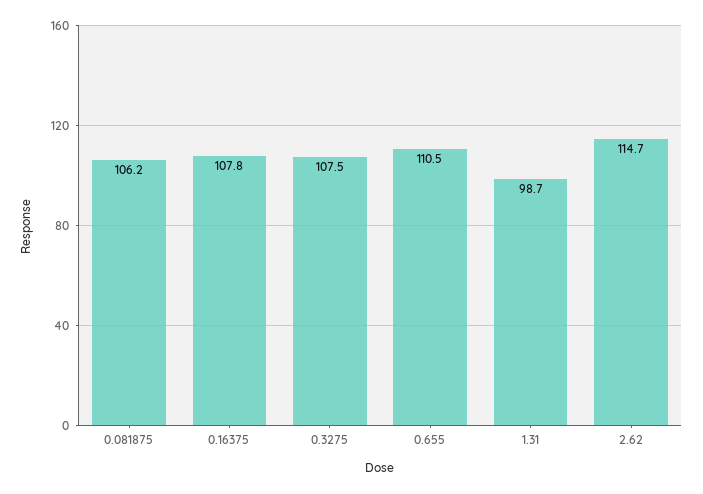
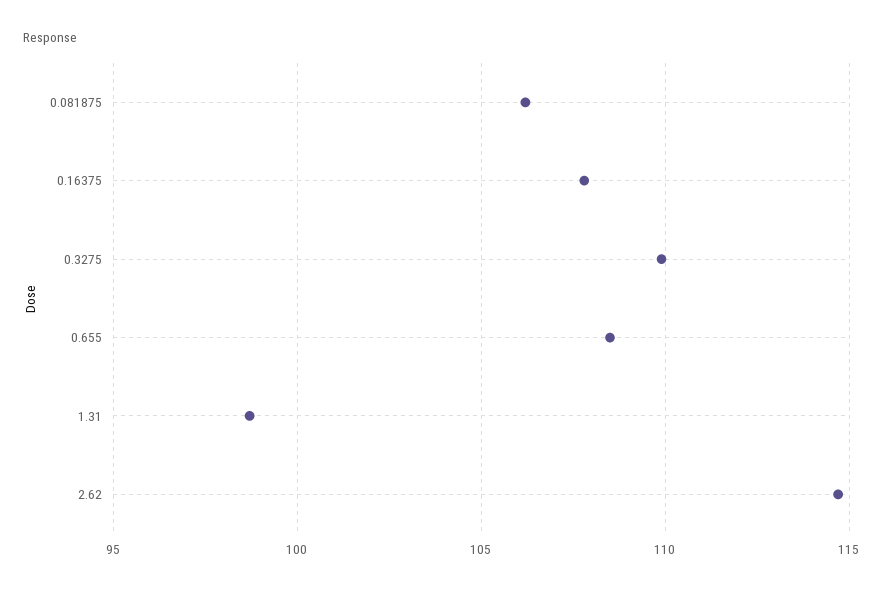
0.3275: 107.5 -> 110
0.655: 110.5 -> 108.5

